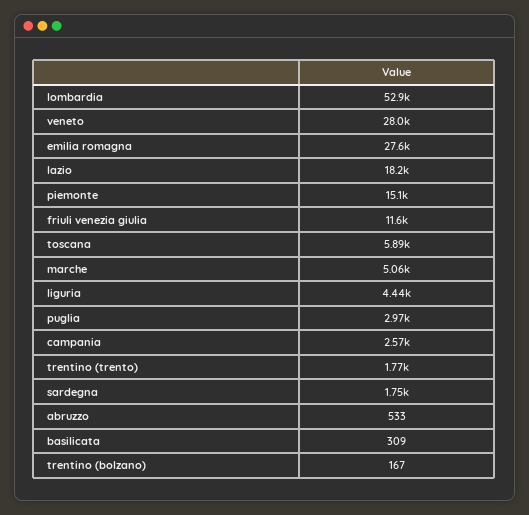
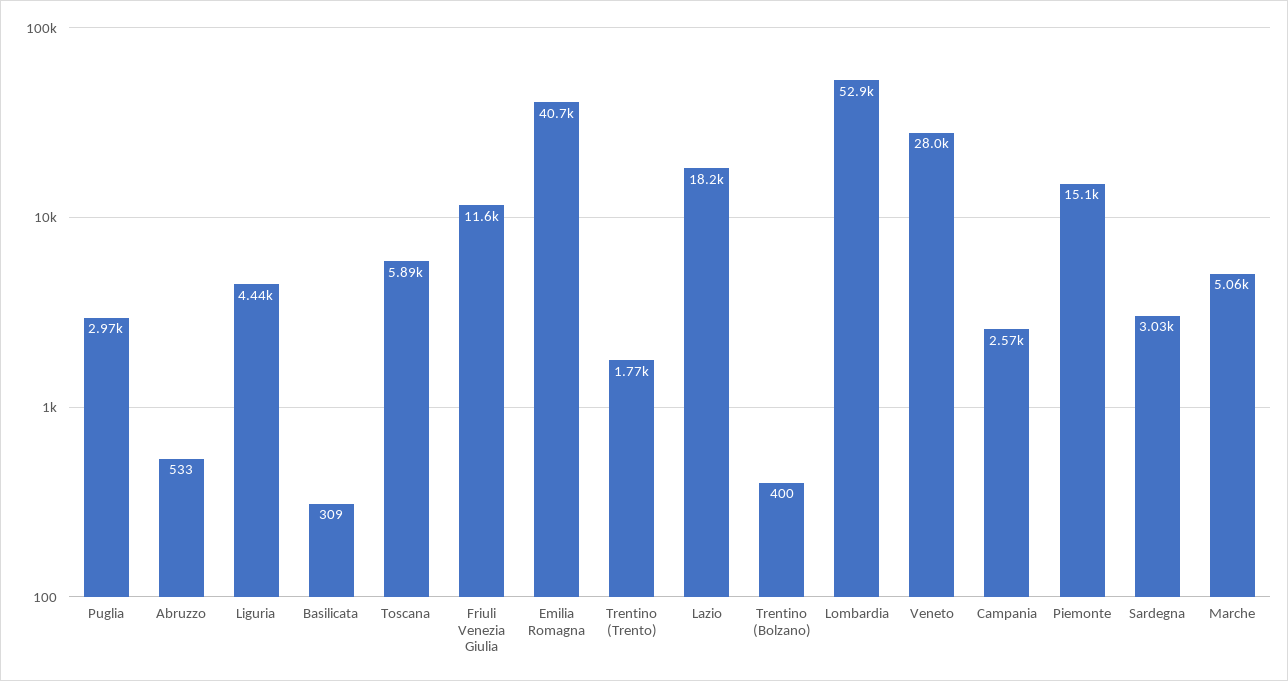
emilia romagna: 27600 -> 40700
sardegna: 1750 -> 3030
trentino (bolzano): 167 -> 400

